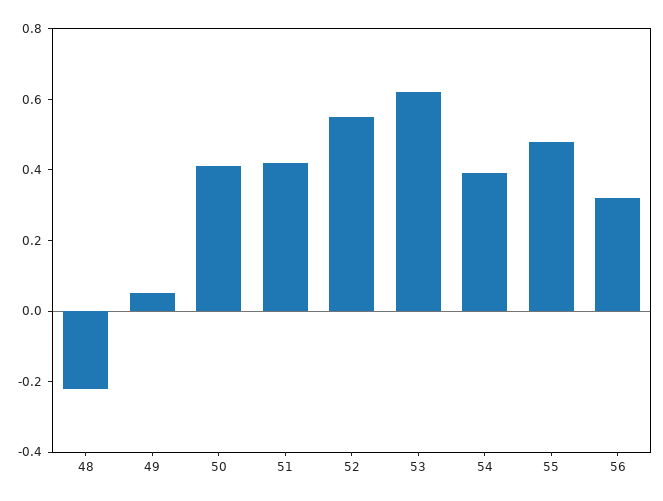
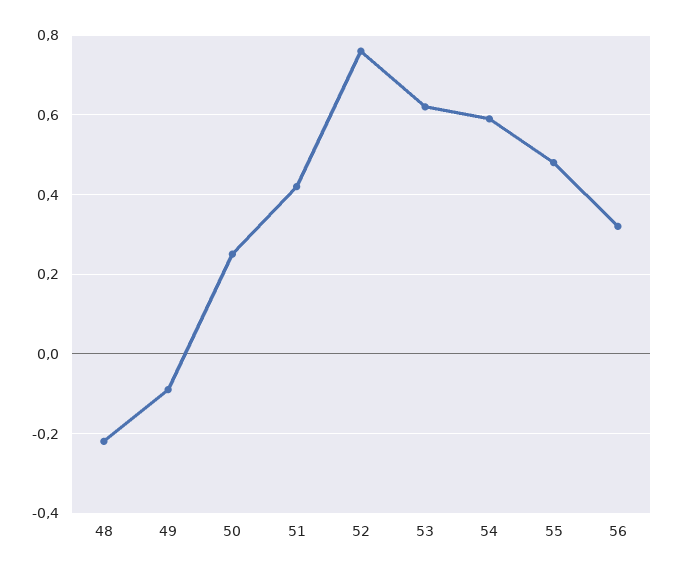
49: 0.05 -> -0.1
50: 0.4 -> 0.25
52: 0.55 -> 0.75
54: 0.4 -> 0.6

